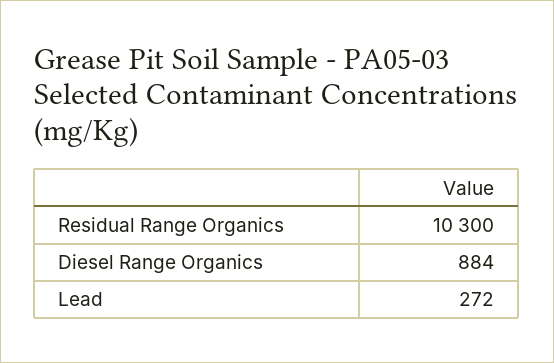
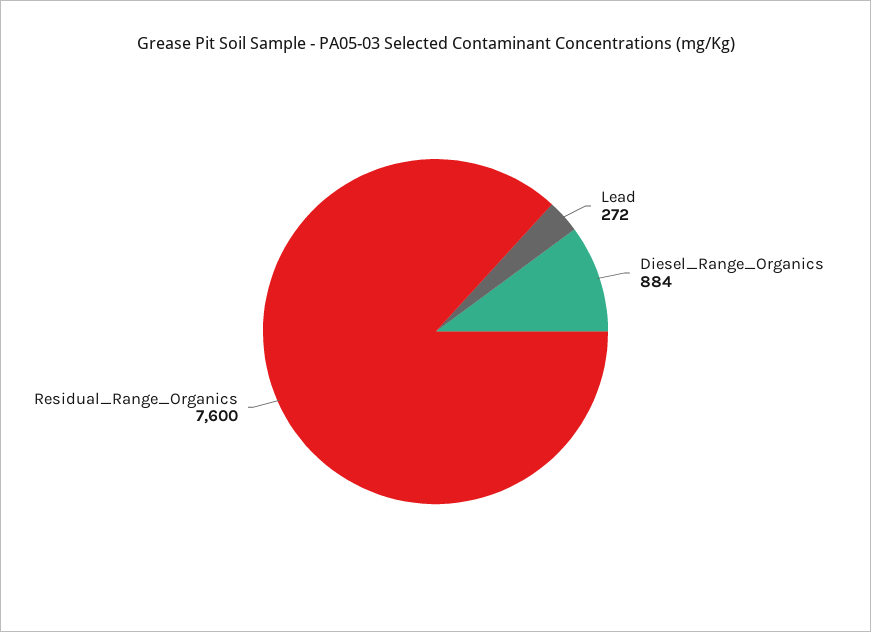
Residual Range Organics: 10300 -> 7600

